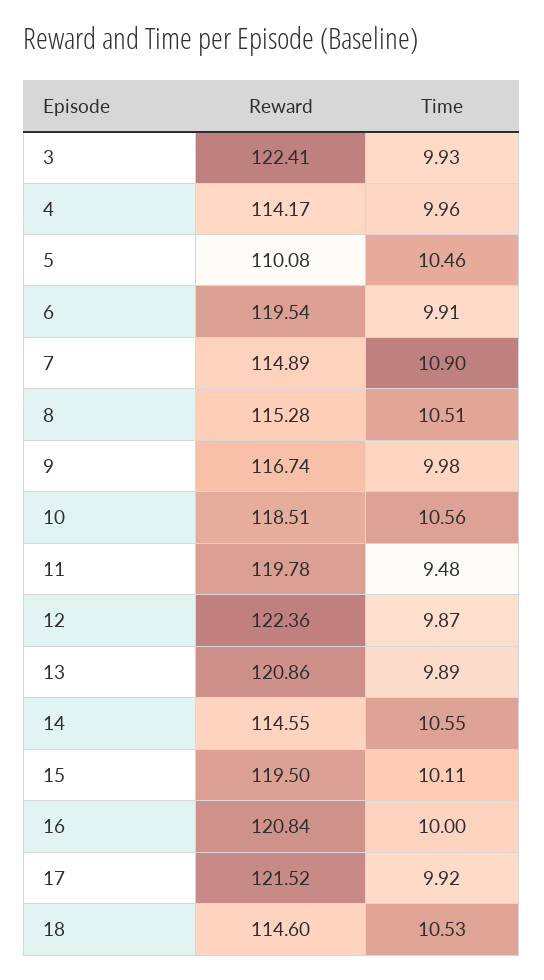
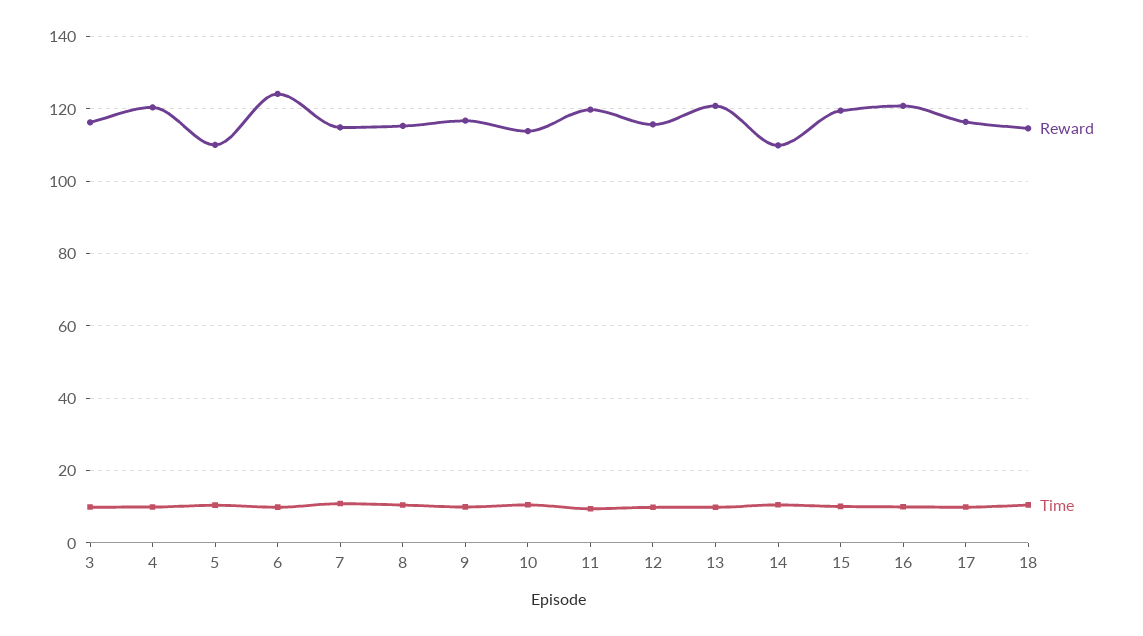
Reward, 3: 122.41 -> 116
Reward, 4: 114.17 -> 120
Reward, 6: 119.54 -> 124
Reward, 10: 118.51 -> 114
Reward, 12: 122.36 -> 116
Reward, 14: 114.55 -> 110
Reward, 17: 121.52 -> 116

